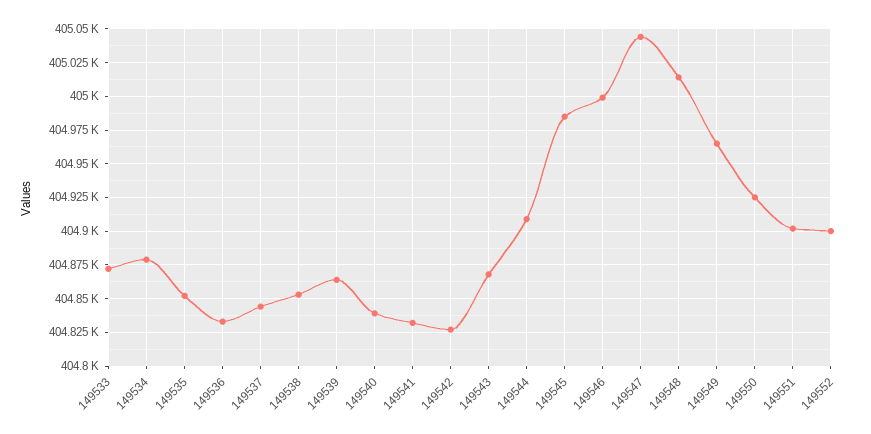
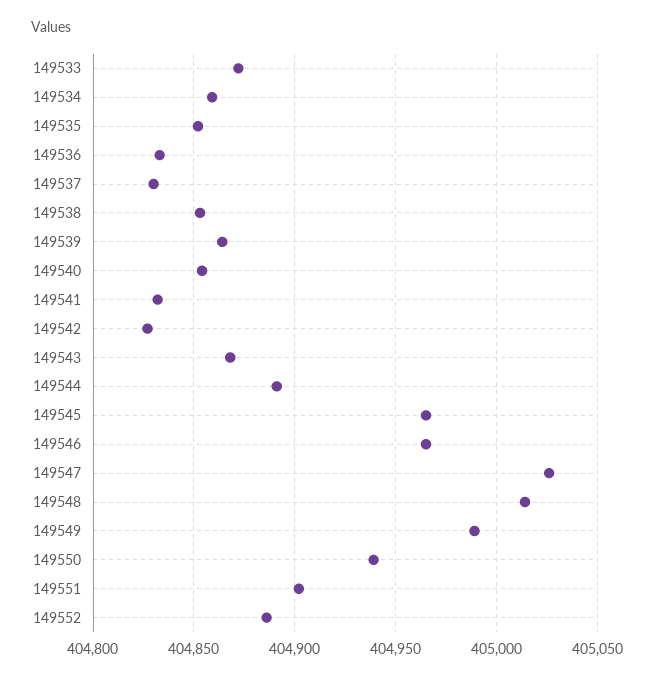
149534: 404880 -> 404860
149537: 404845 -> 404830
149540: 404840 -> 404855
149544: 404910 -> 404890
149545: 404985 -> 404965
149546: 405000 -> 404965
149547: 405045 -> 405025
149549: 404965 -> 404990
149550: 404925 -> 404940
149552: 404900 -> 404885

